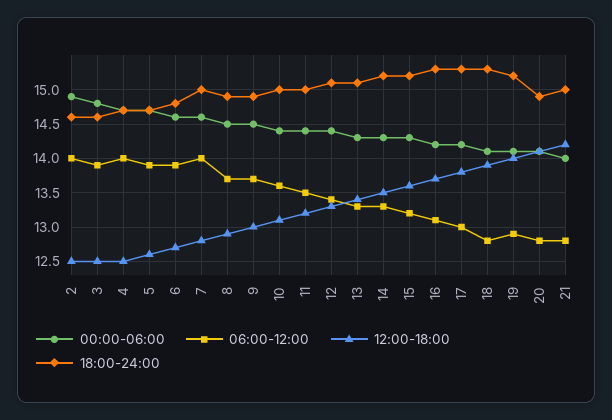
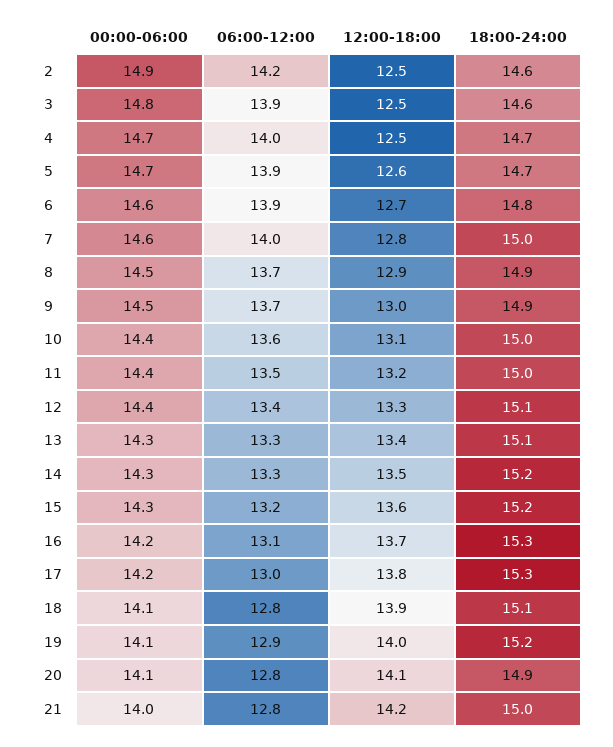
06:00-12:00, 2: 14 -> 14.2
18:00-24:00, 18: 15.3 -> 15.1

